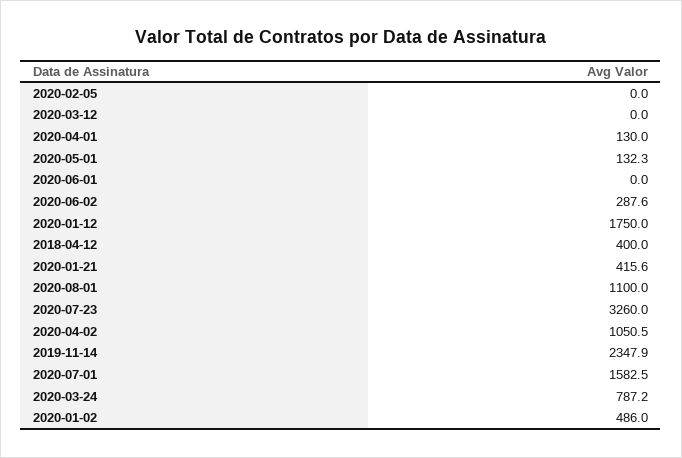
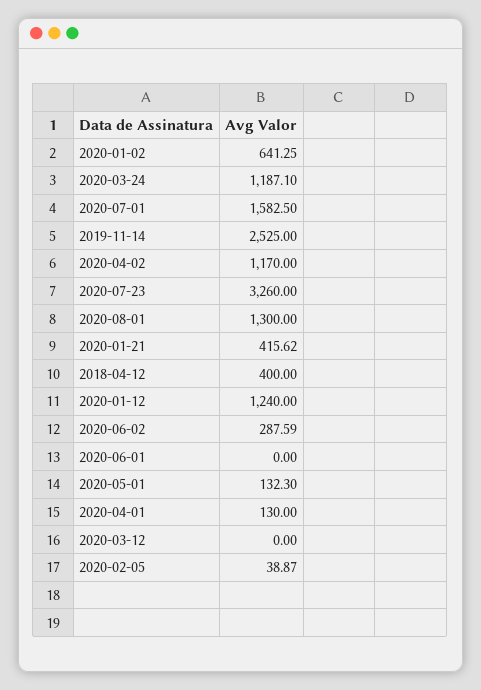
2020-02-05: 0 -> 38.87
2020-01-12: 1750 -> 1240
2020-08-01: 1100 -> 1300
2020-04-02: 1050.5 -> 1170
2019-11-14: 2347.9 -> 2525
2020-03-24: 787.2 -> 1187.1
2020-01-02: 486 -> 641.25

